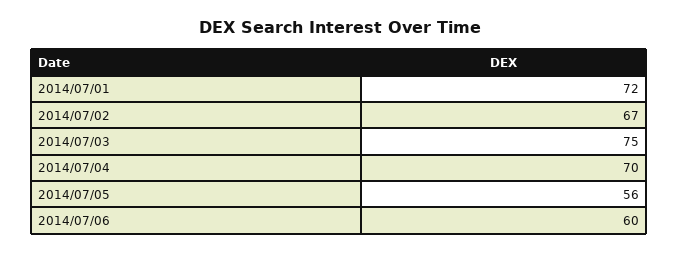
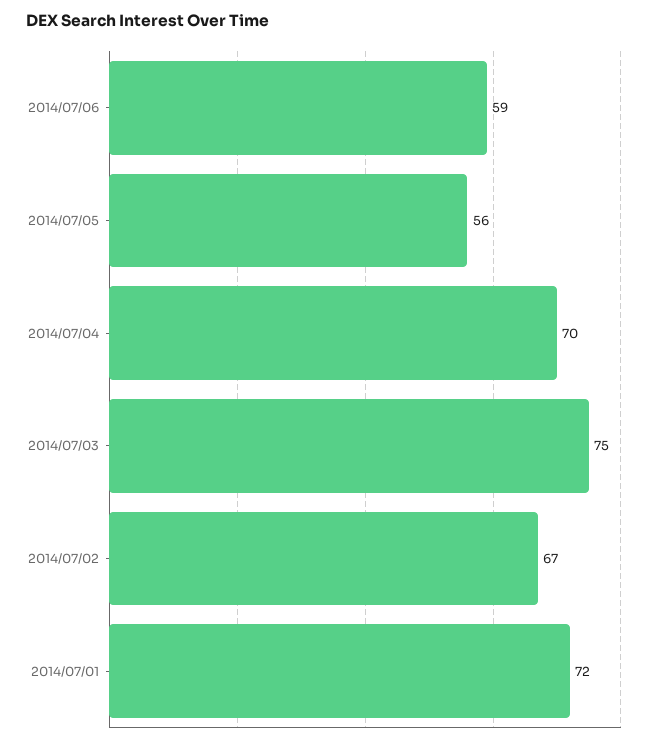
2014/07/06: 60 -> 59

